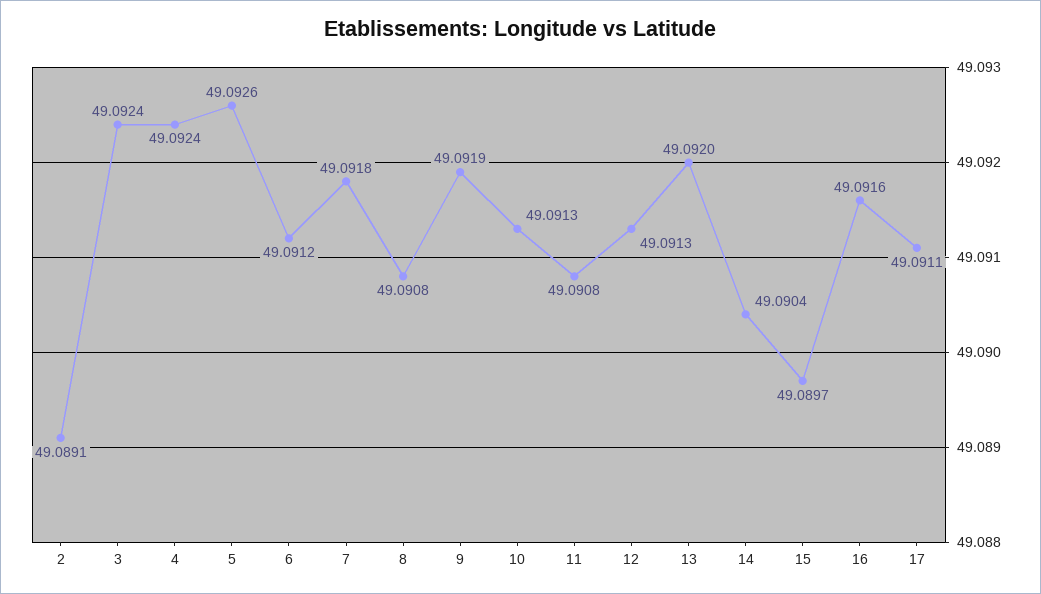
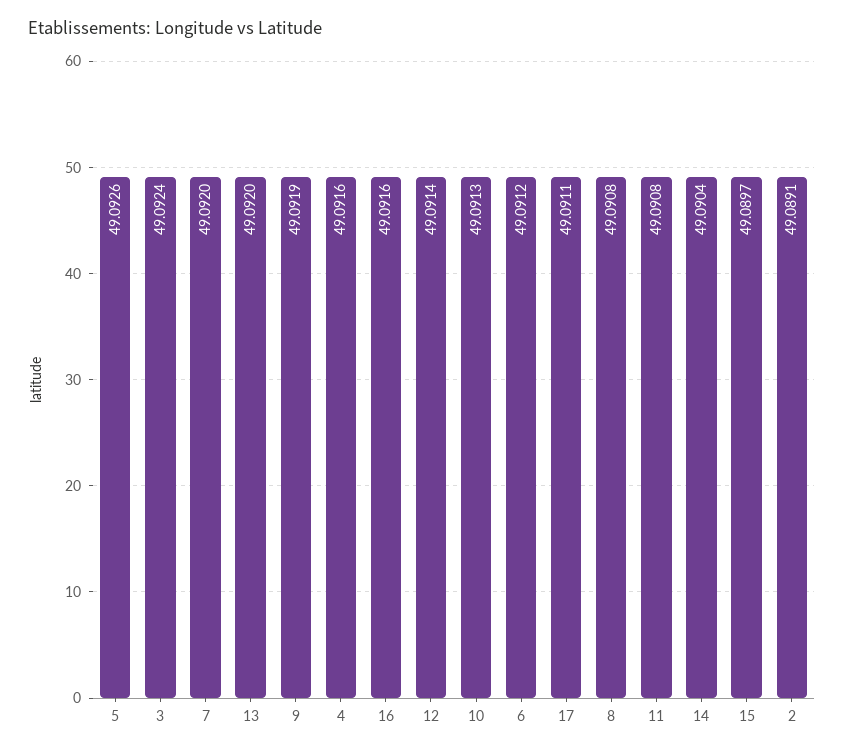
4: 49.0924 -> 49.0916
7: 49.0918 -> 49.092
12: 49.0913 -> 49.0914

